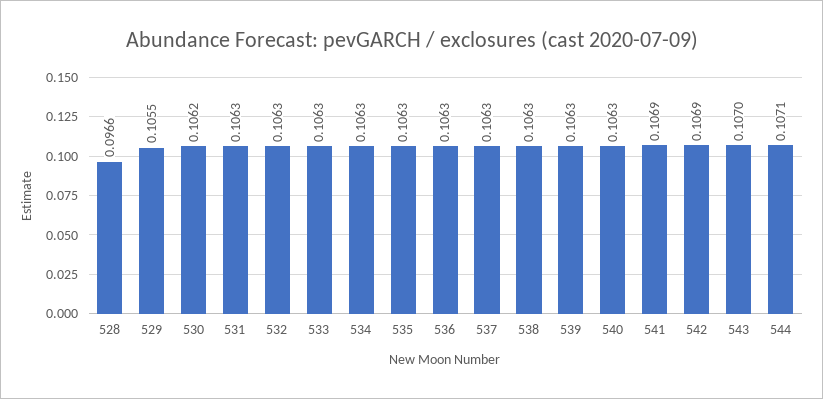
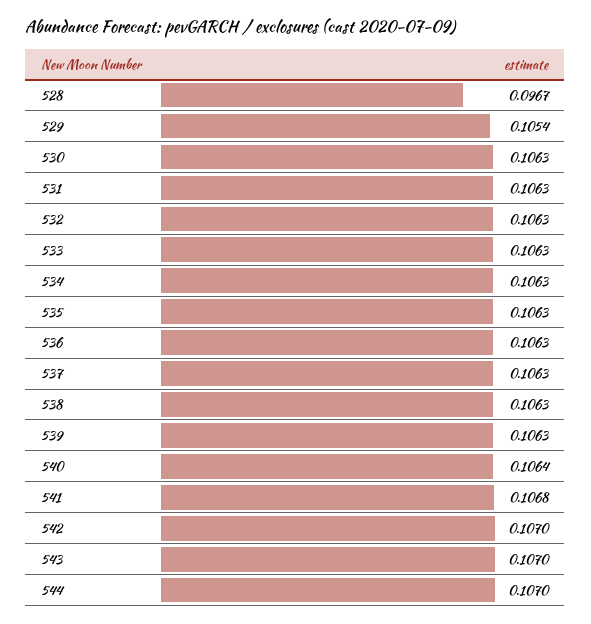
528: 0.0966 -> 0.0967
529: 0.1055 -> 0.1054
530: 0.1062 -> 0.1063
540: 0.1063 -> 0.1064
541: 0.1069 -> 0.1068
542: 0.1069 -> 0.107
544: 0.1071 -> 0.107

